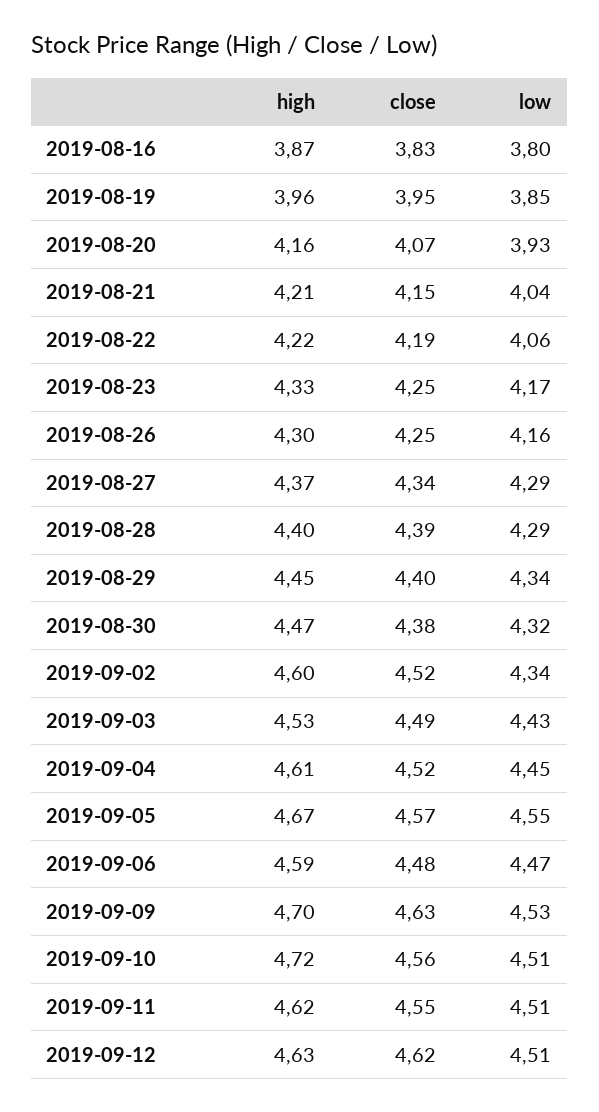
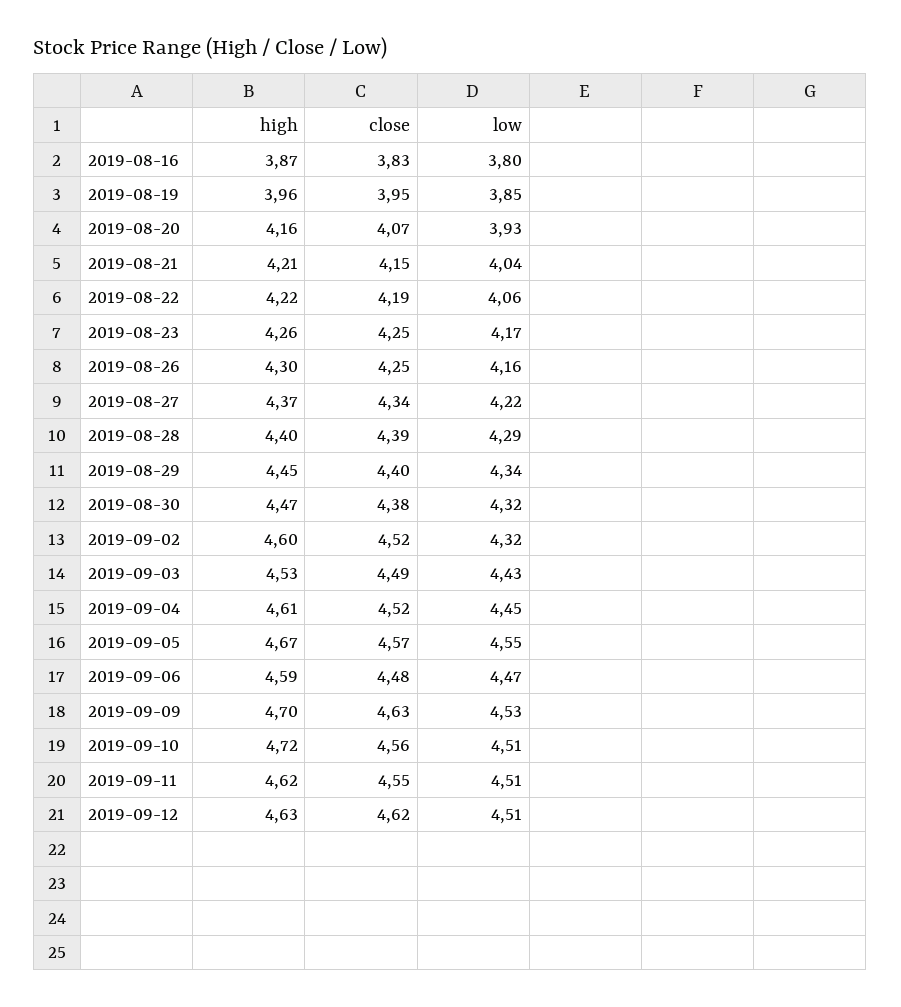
high, 2019-08-23: 4.33 -> 4.26
low, 2019-08-27: 4.29 -> 4.22
low, 2019-09-02: 4.34 -> 4.32

